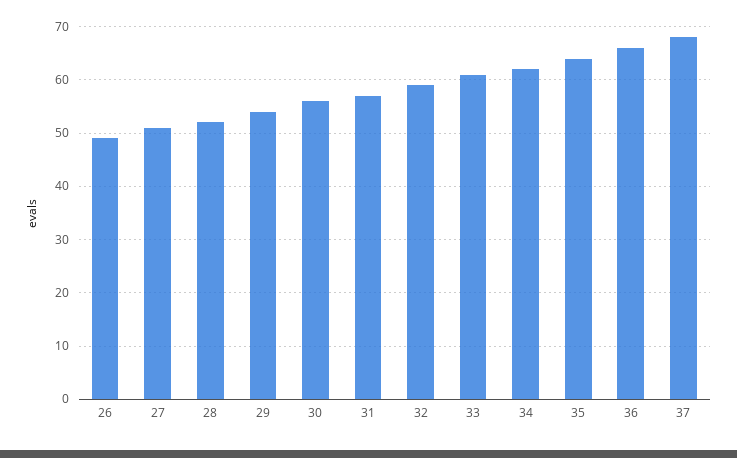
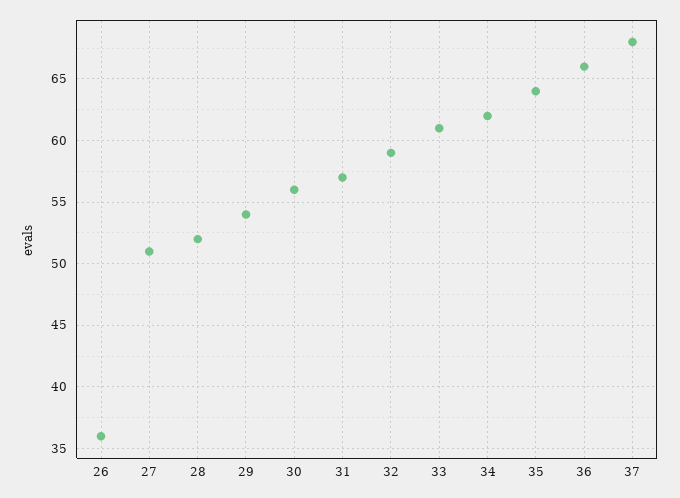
26: 50 -> 36

